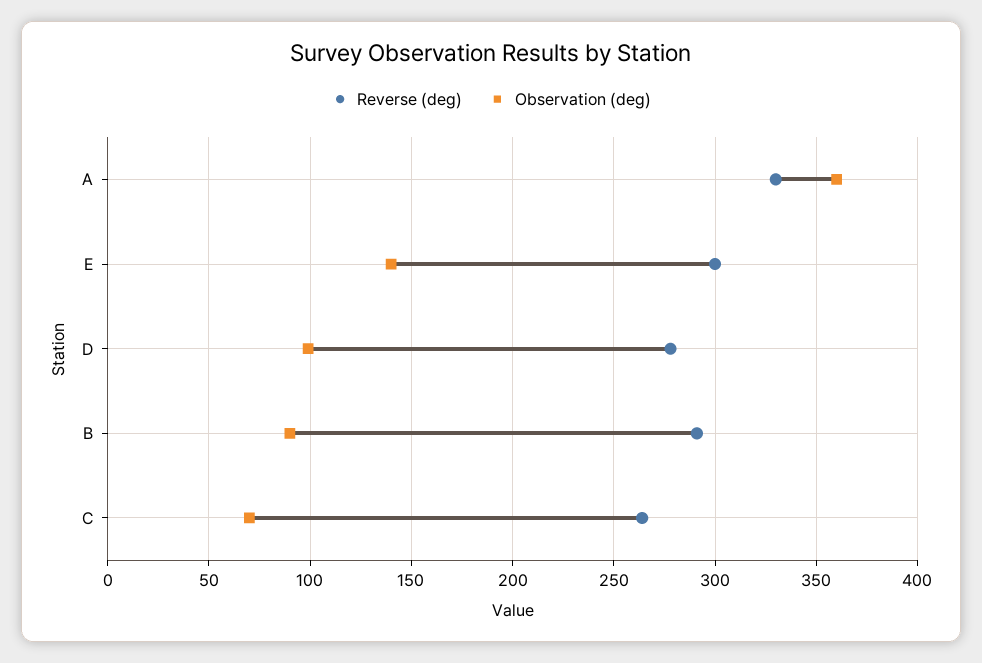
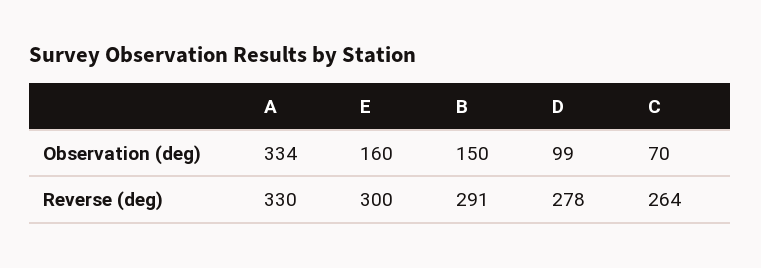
Observation (deg), A: 360 -> 334
Observation (deg), E: 140 -> 160
Observation (deg), B: 90 -> 150

